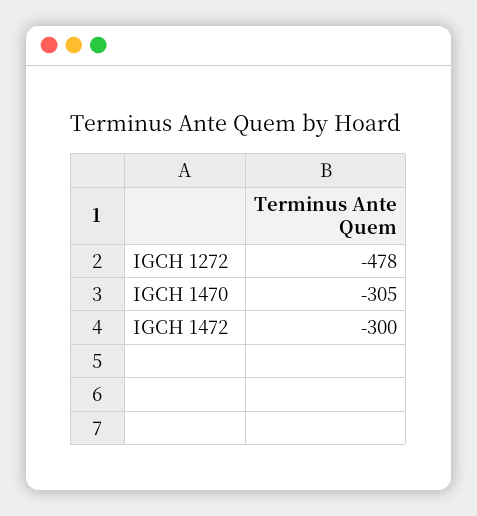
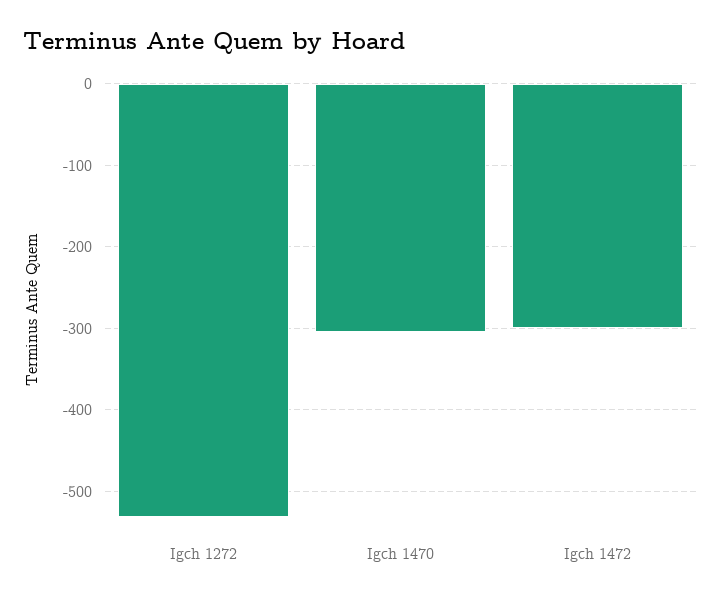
IGCH 1272: -478 -> -530

